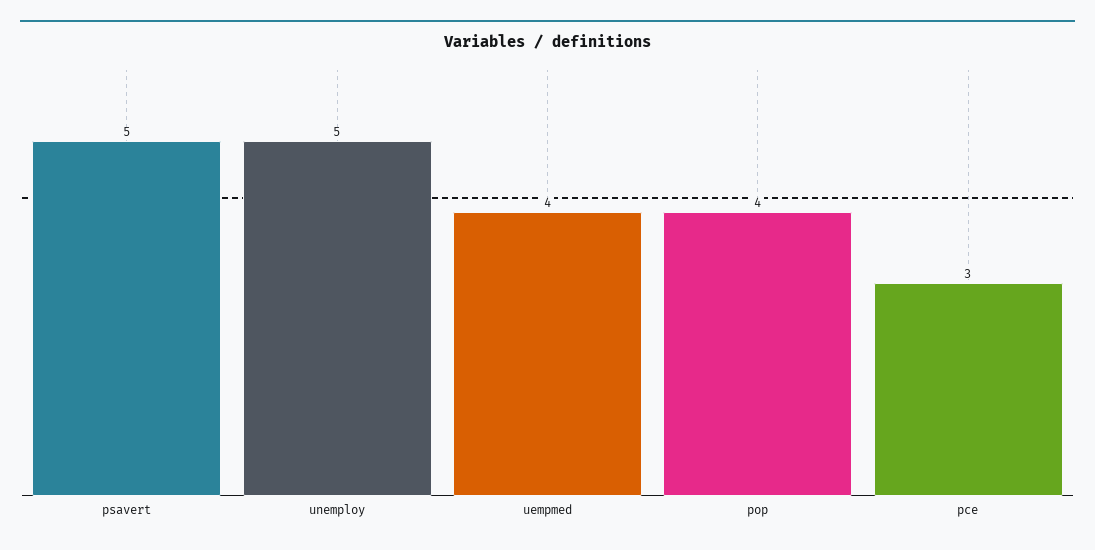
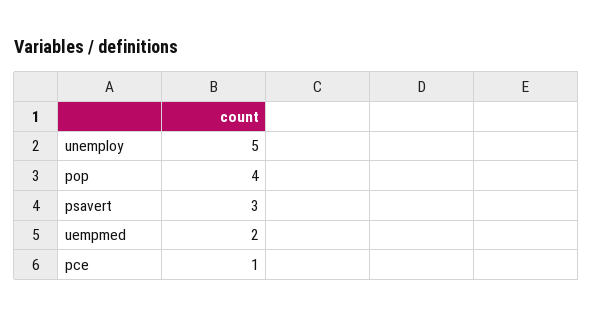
psavert: 5 -> 3
uempmed: 4 -> 2
pce: 3 -> 1

